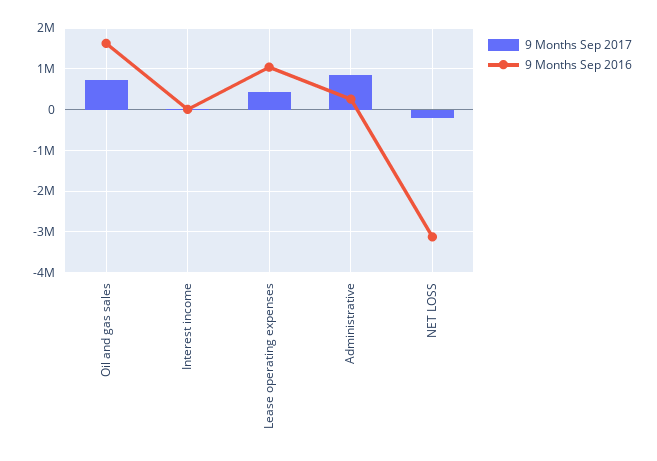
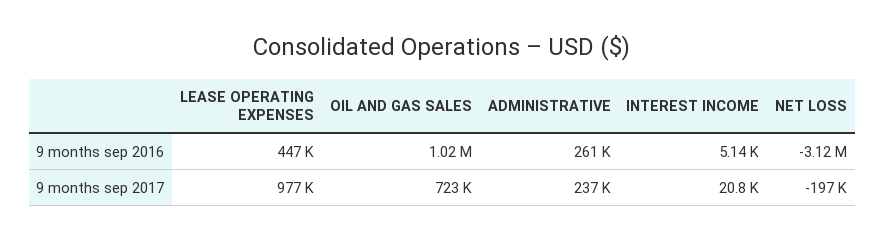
9 Months Sep 2016, Oil and gas sales: 1600000 -> 1020000
9 Months Sep 2017, Lease operating expenses: 400000 -> 977000
9 Months Sep 2016, Lease operating expenses: 1000000 -> 447000
9 Months Sep 2017, Administrative: 800000 -> 237000

